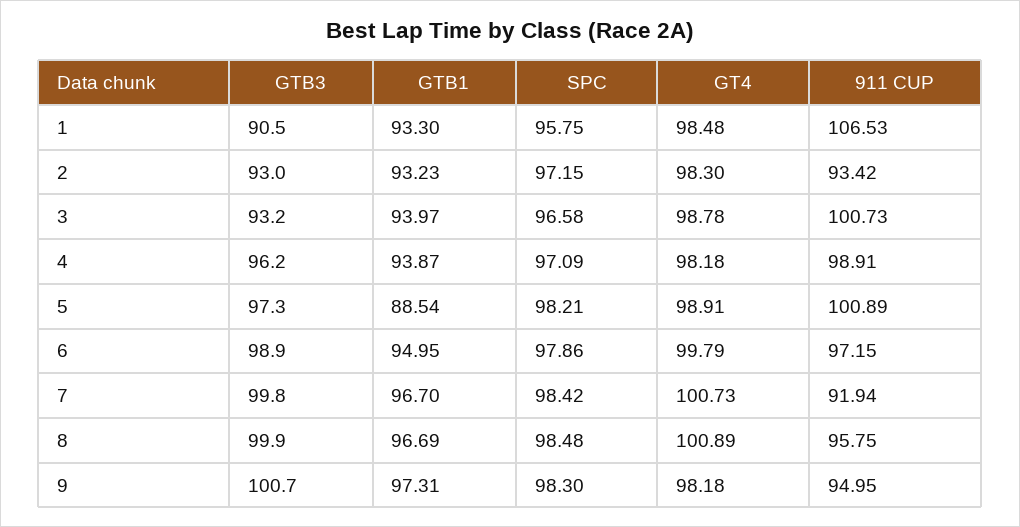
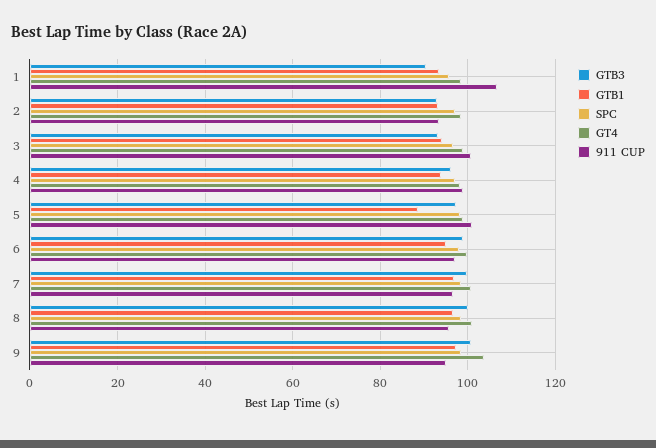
911 CUP, 7: 91.94 -> 96
GT4, 9: 98.18 -> 104

